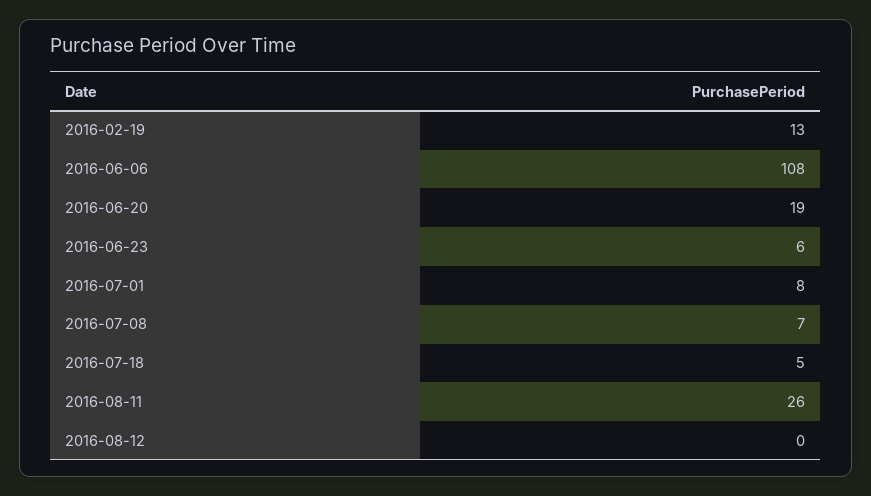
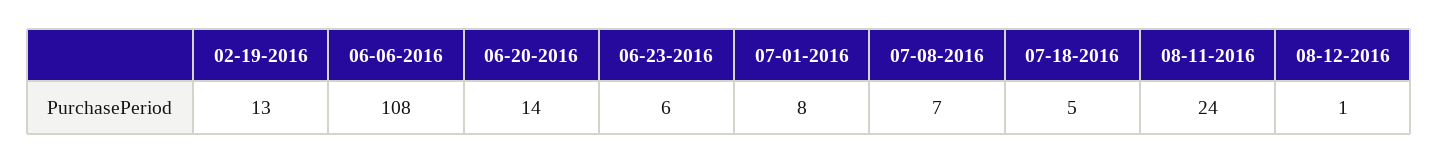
2016-06-20: 19 -> 14
2016-08-11: 26 -> 24
2016-08-12: 0 -> 1

